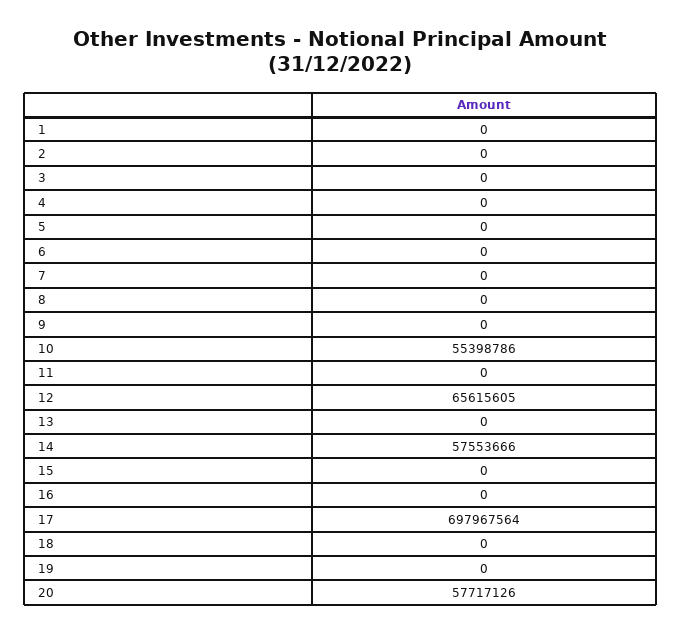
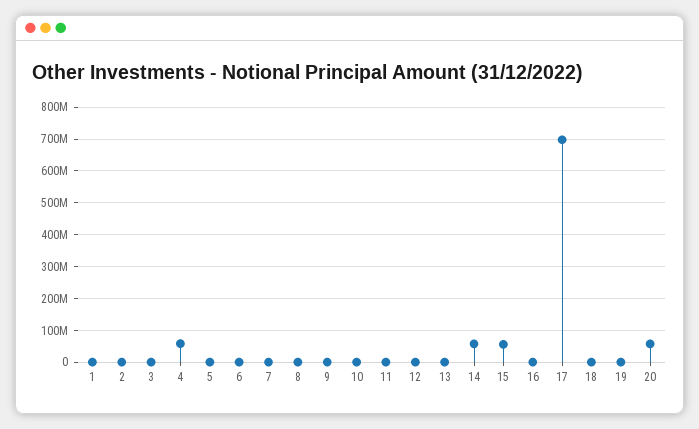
4: 0 -> 60000000
10: 55398786 -> 0
12: 65615605 -> 0
15: 0 -> 60000000

